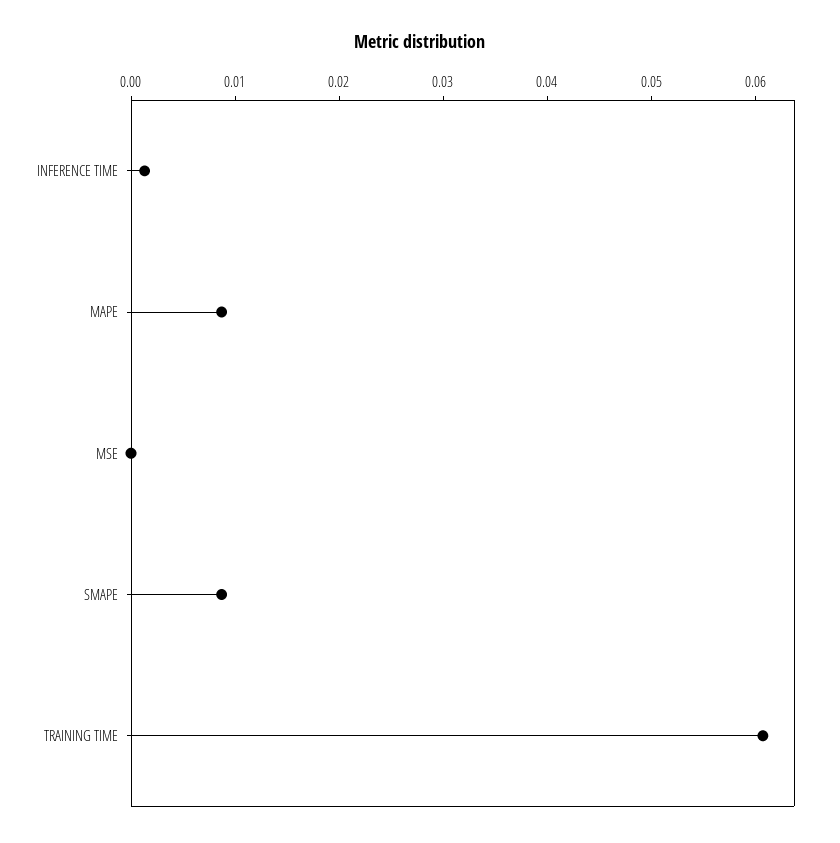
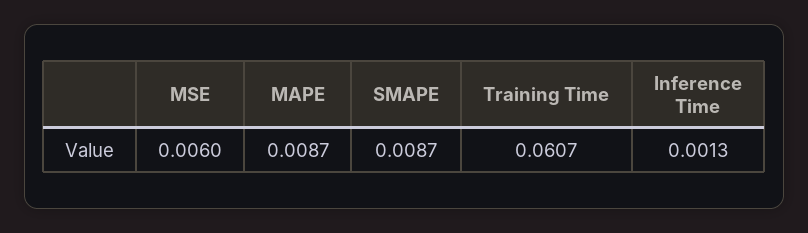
MSE: 0 -> 0.006

